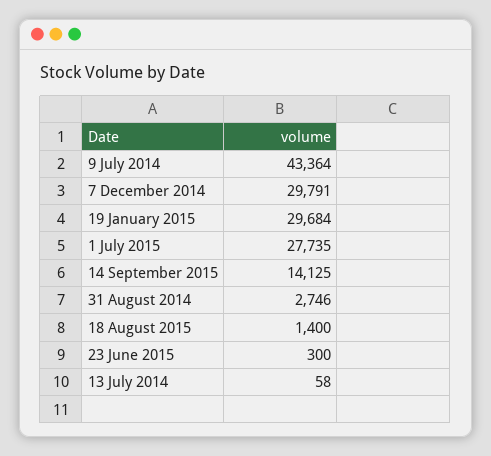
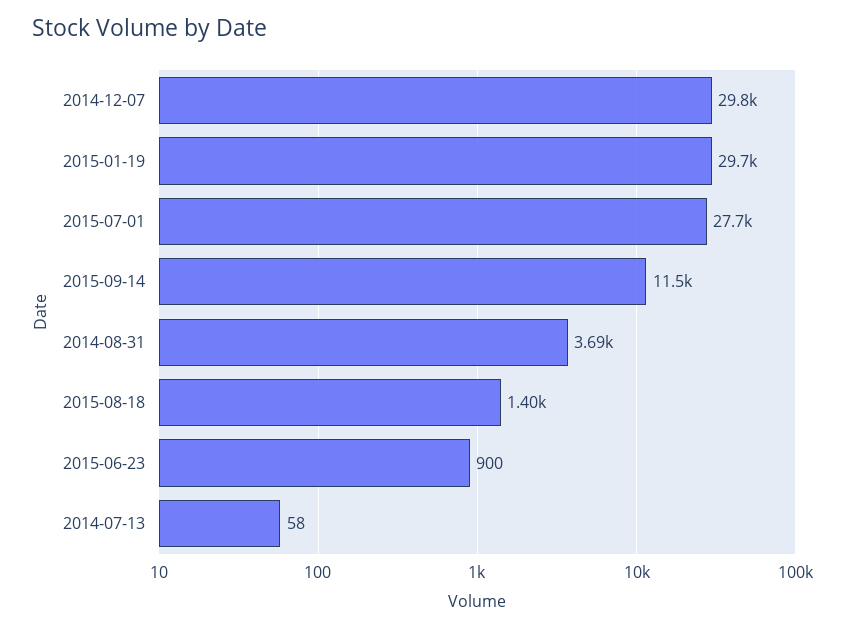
9 July 2014: 43364 -> none
14 September 2015: 14125 -> 11500
31 August 2014: 2746 -> 3690
23 June 2015: 300 -> 900

